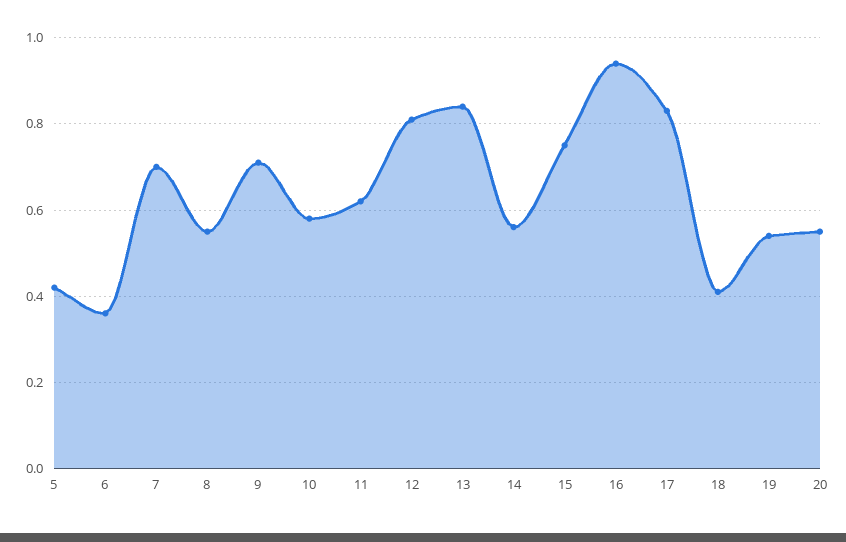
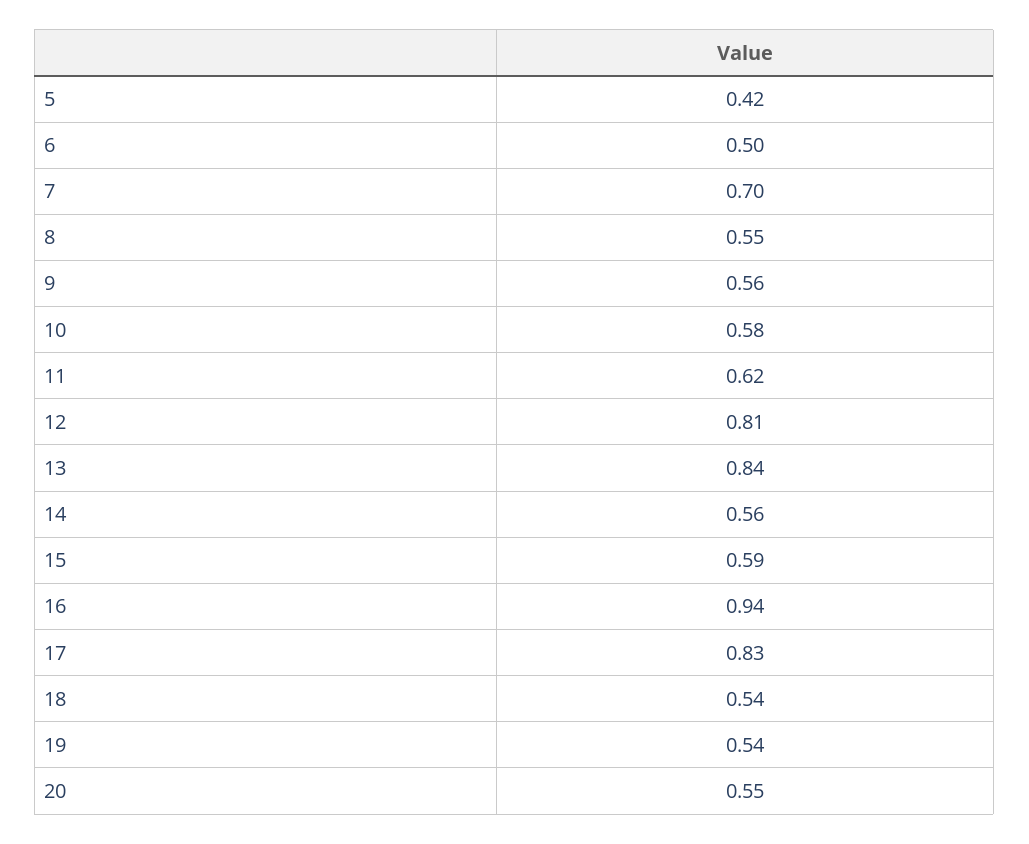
6: 0.35 -> 0.5
9: 0.7 -> 0.56
15: 0.75 -> 0.59
18: 0.4 -> 0.54

